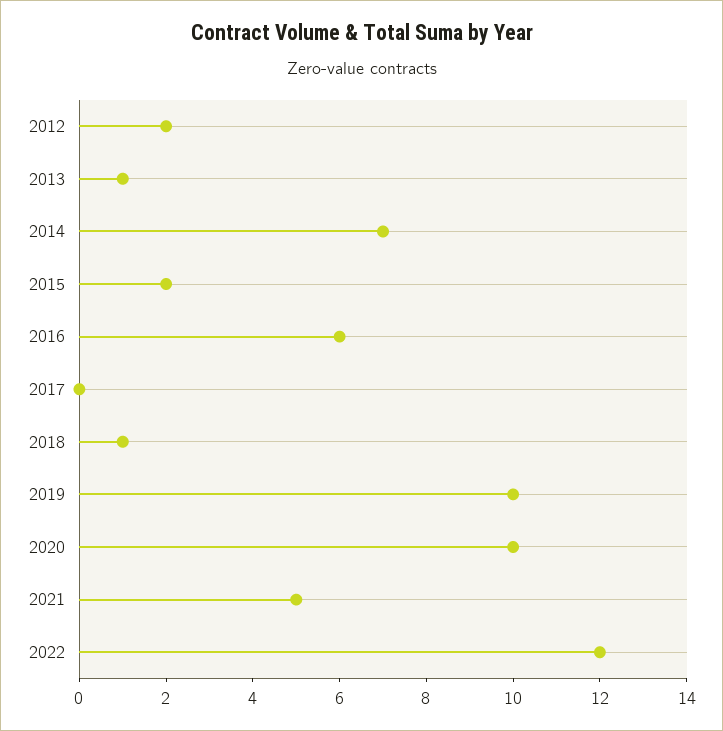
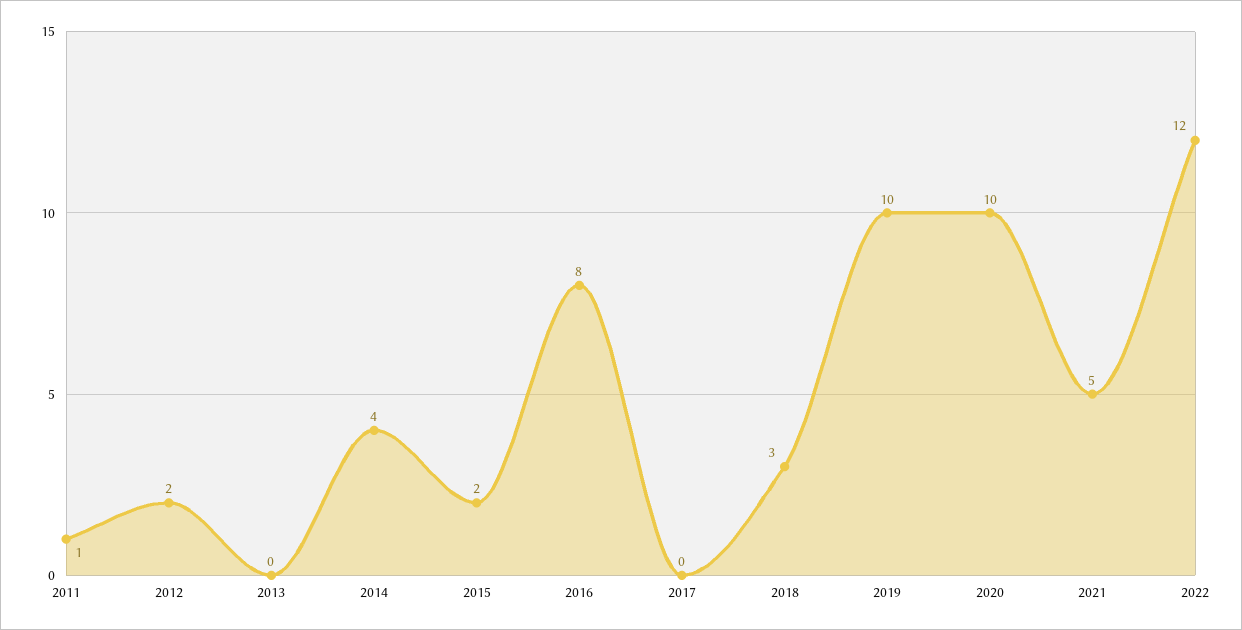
2013: 1 -> 0
2014: 7 -> 4
2016: 6 -> 8
2018: 1 -> 3
2011: none -> 1

